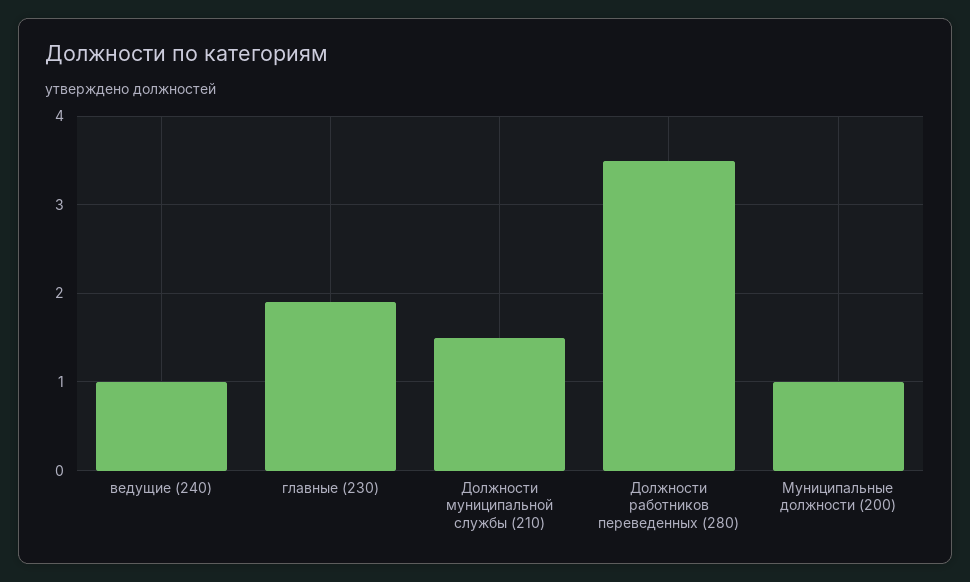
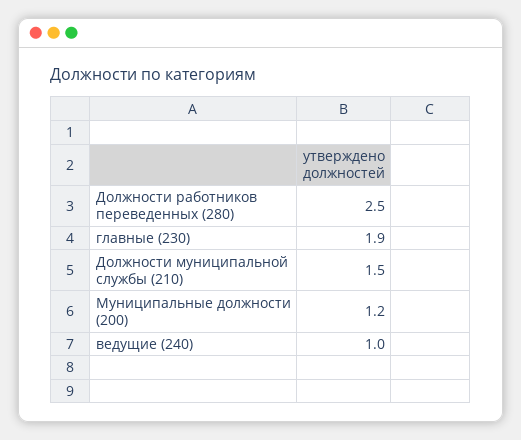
Должности работников переведенных (280): 3.5 -> 2.5
Муниципальные должности (200): 1 -> 1.2

